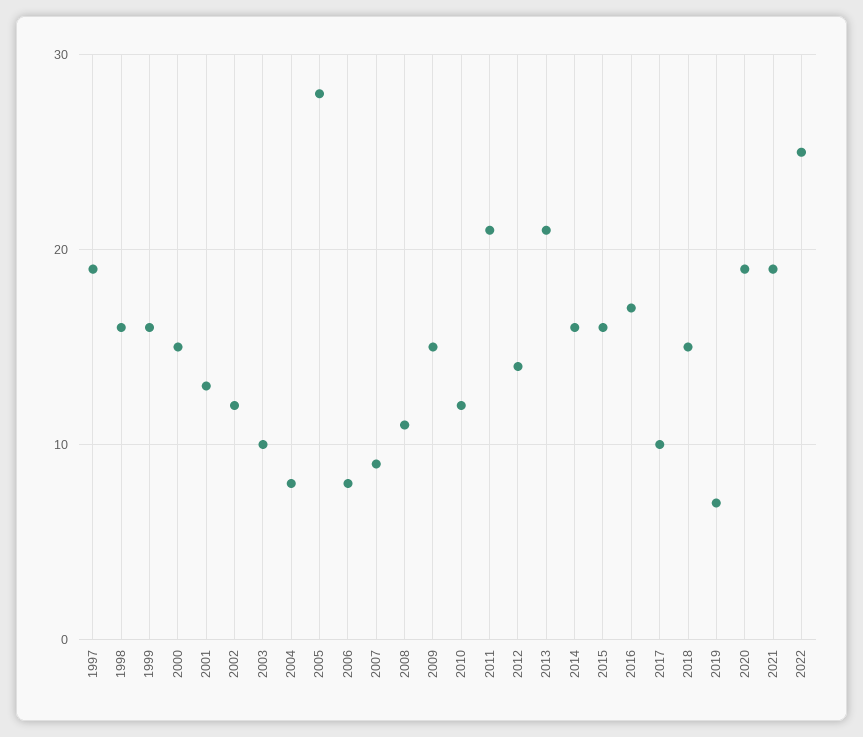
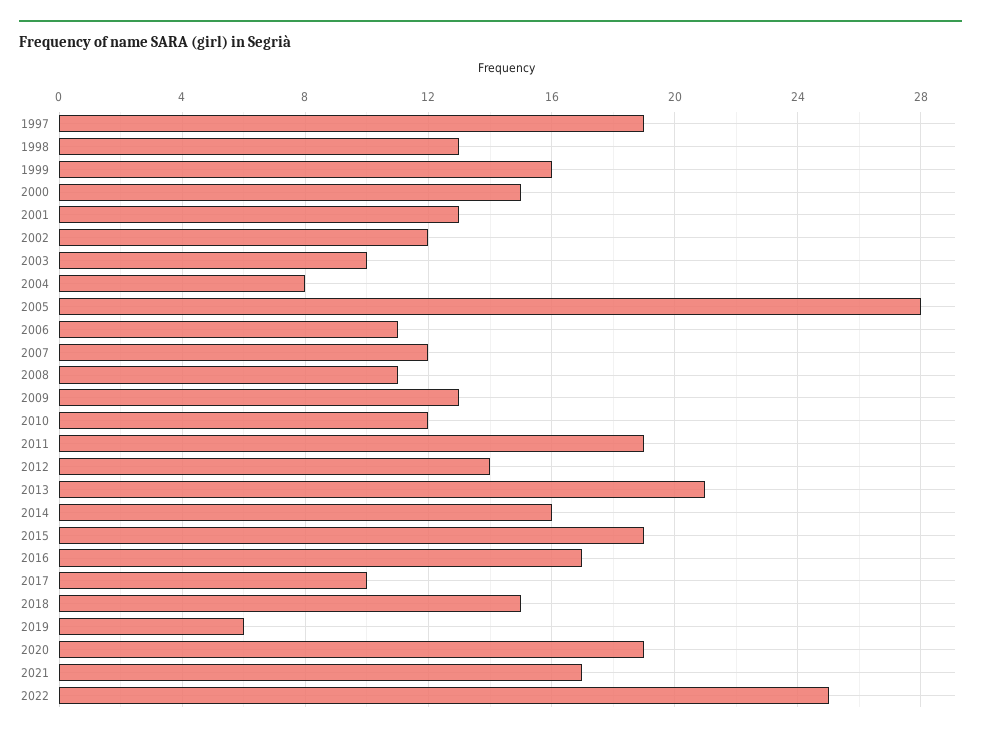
1998: 16 -> 13
2006: 8 -> 11
2007: 9 -> 12
2009: 15 -> 13
2011: 21 -> 19
2015: 16 -> 19
2019: 7 -> 6
2021: 19 -> 17

